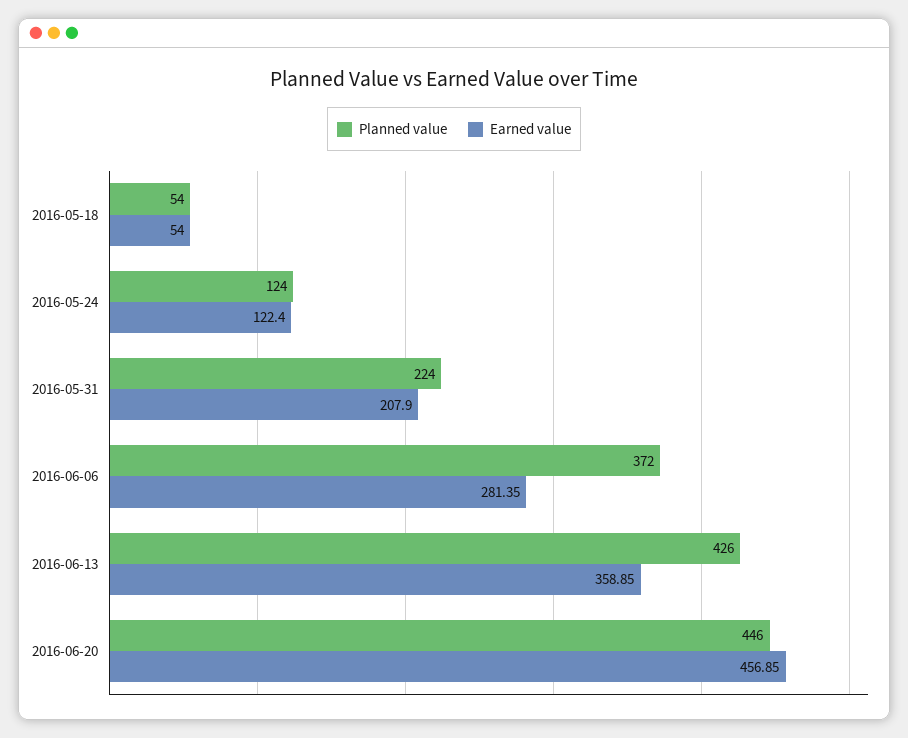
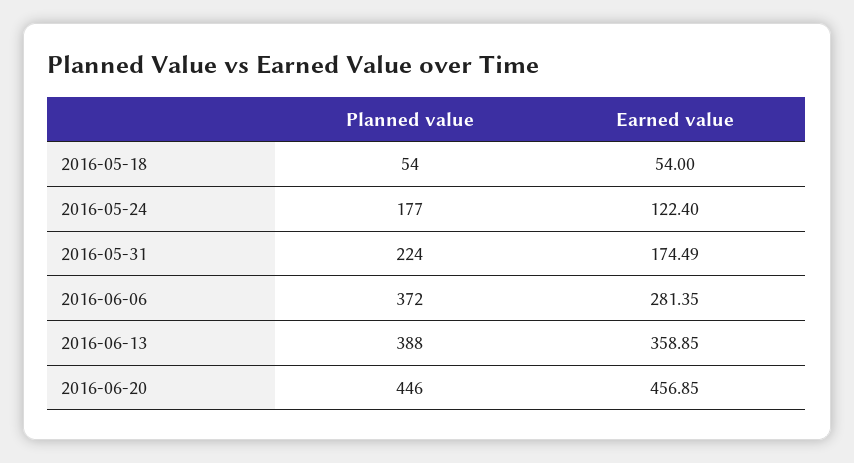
Planned value, 2016-05-24: 124 -> 177
Earned value, 2016-05-31: 207.9 -> 174.49
Planned value, 2016-06-13: 426 -> 388

